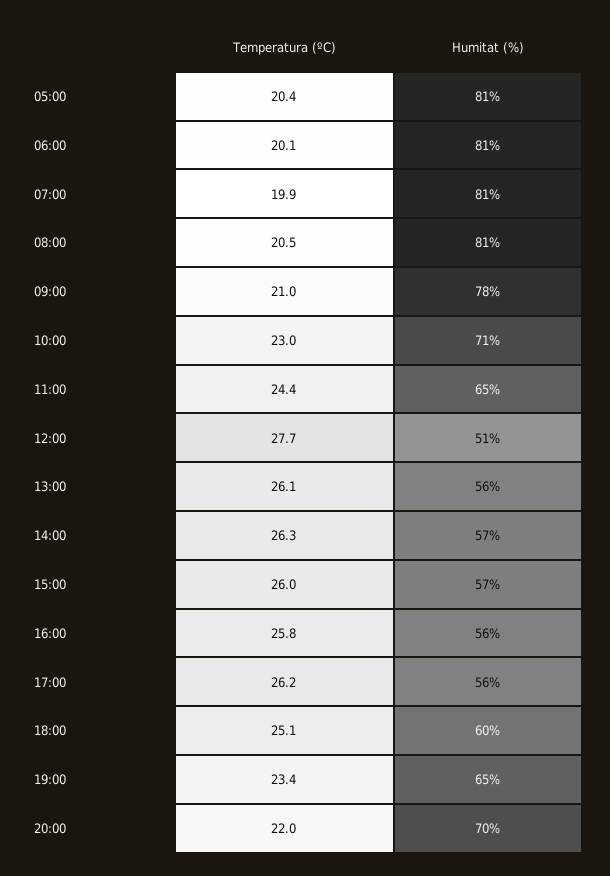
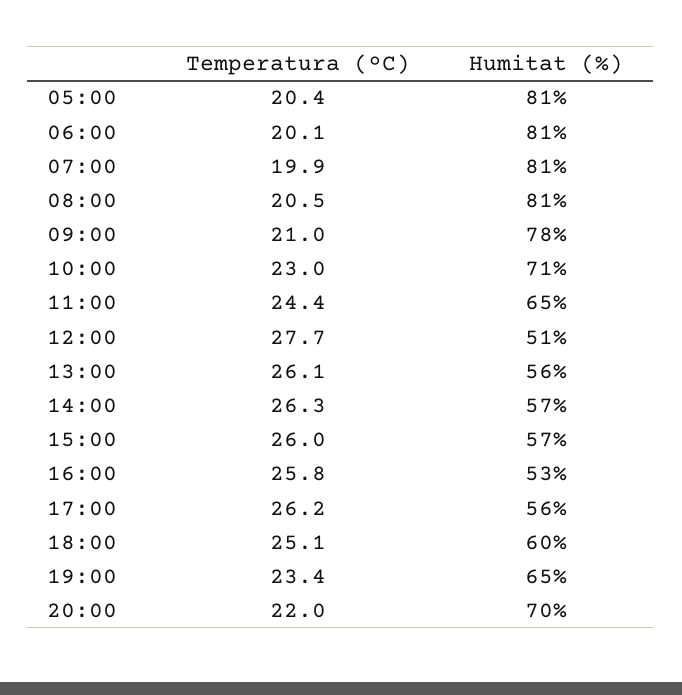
Humitat (%), 16:00: 56 -> 53

